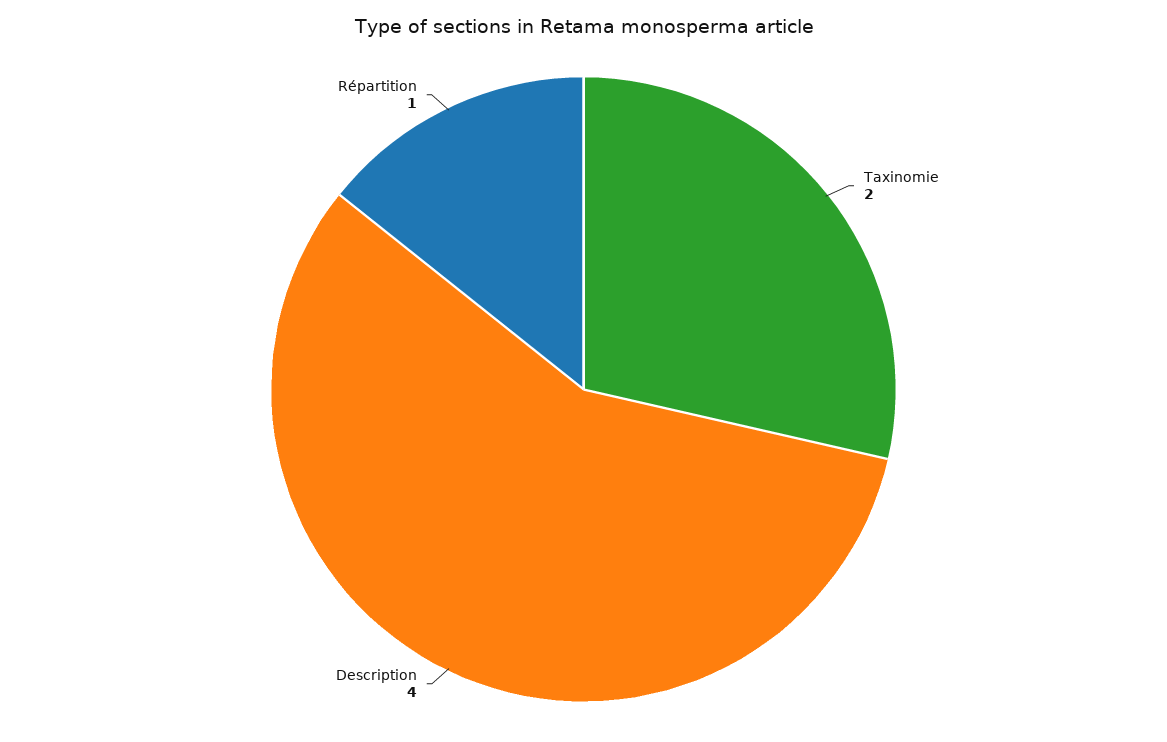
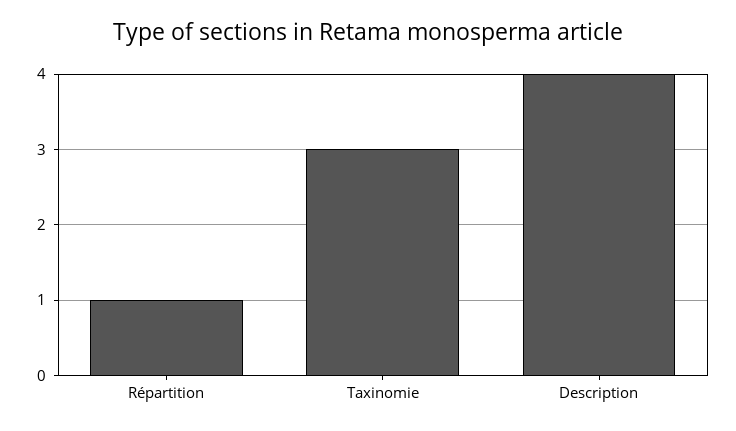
Taxinomie: 2 -> 3

